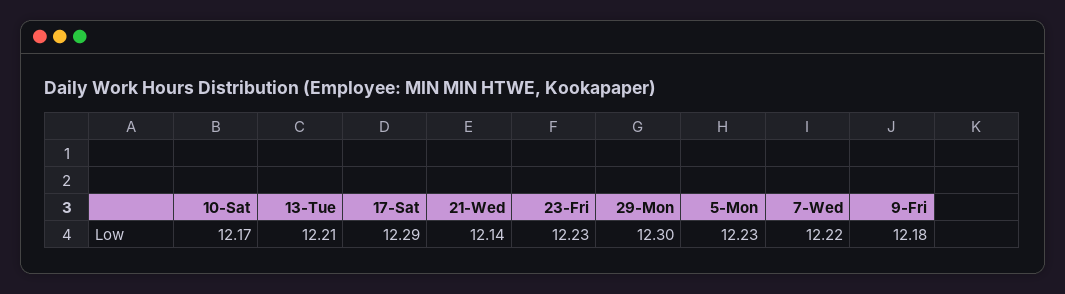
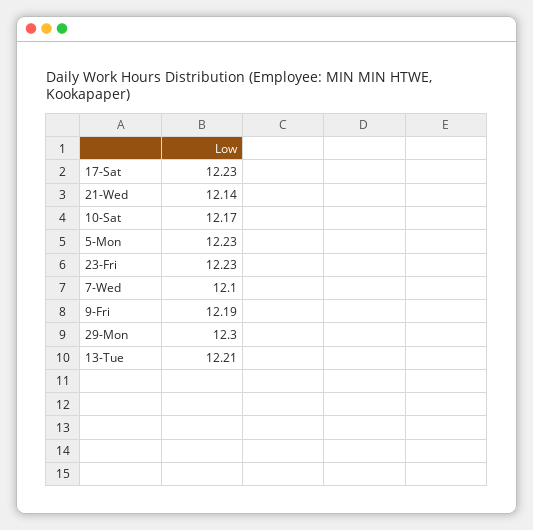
17-Sat: 12.29 -> 12.23
7-Wed: 12.22 -> 12.1
9-Fri: 12.18 -> 12.19

